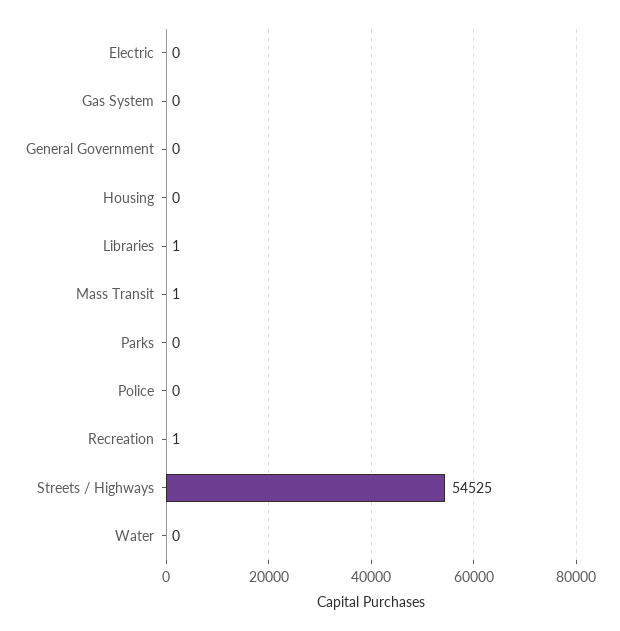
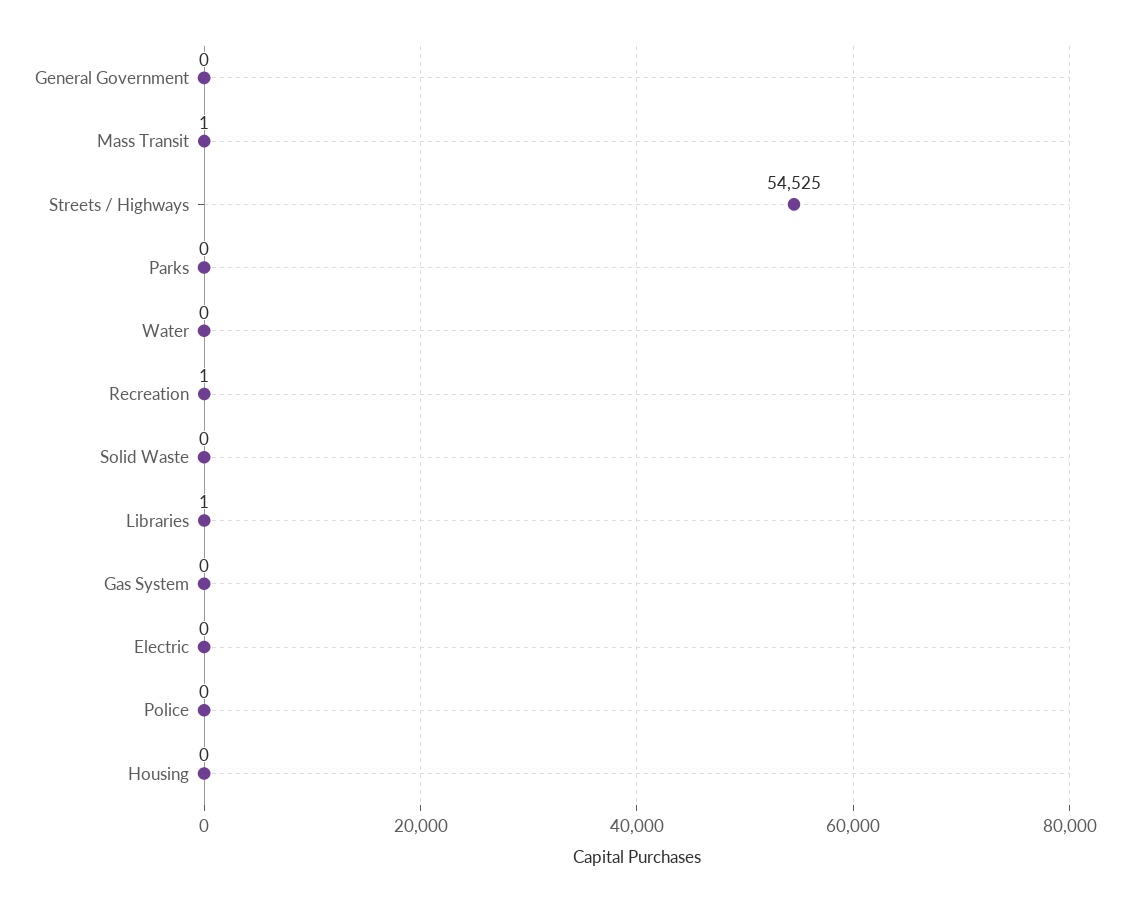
Solid Waste: none -> 0

